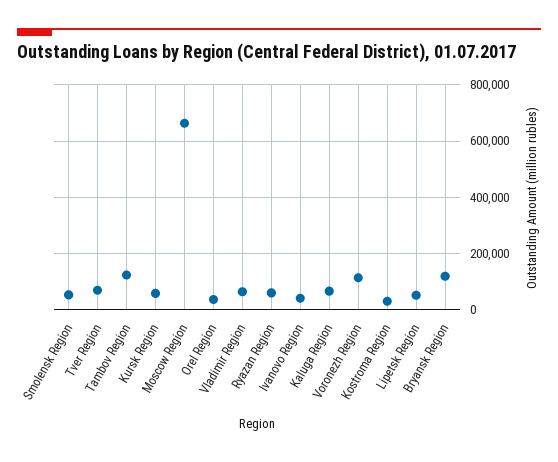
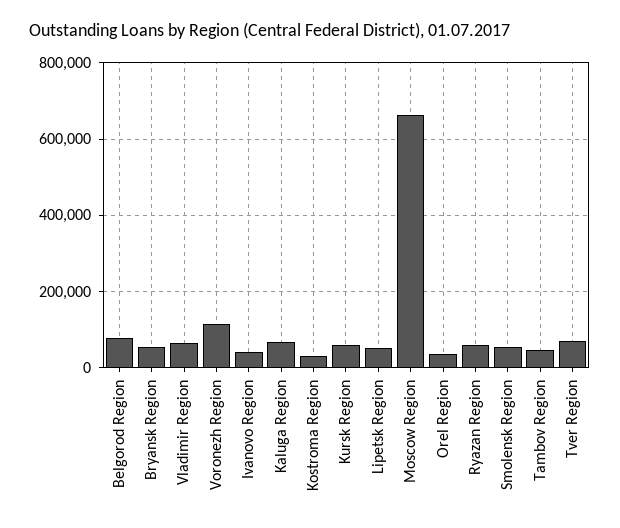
Tambov Region: 125000 -> 40000
Bryansk Region: 125000 -> 60000
Belgorod Region: none -> 80000

